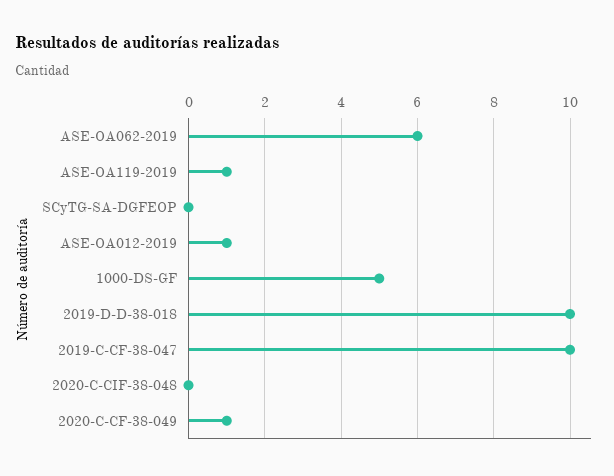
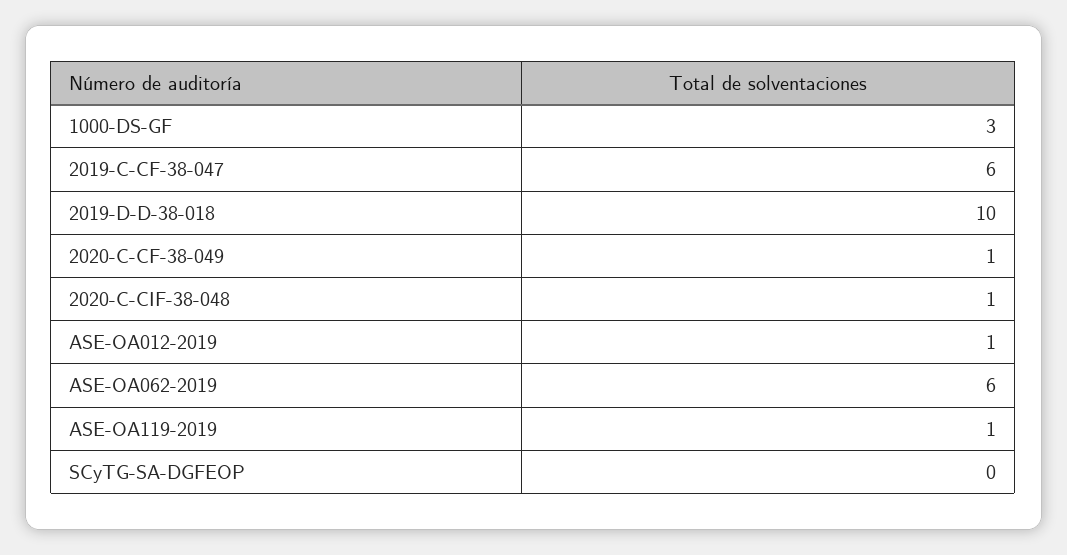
1000-DS-GF: 5 -> 3
2019-C-CF-38-047: 10 -> 6
2020-C-CIF-38-048: 0 -> 1

